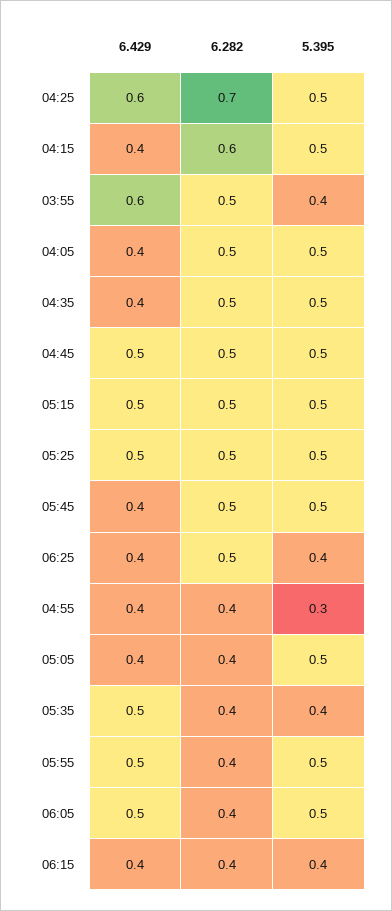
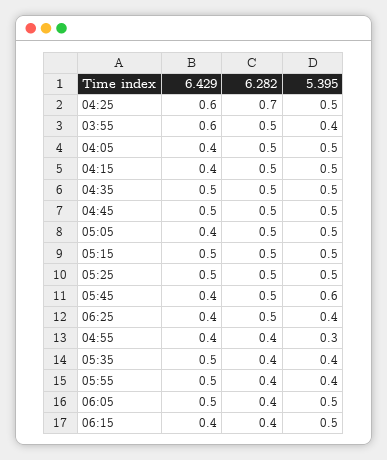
6.282, 04:15: 0.6 -> 0.5
6.429, 04:35: 0.4 -> 0.5
5.395, 05:45: 0.5 -> 0.6
6.282, 05:05: 0.4 -> 0.5
5.395, 05:55: 0.5 -> 0.4
5.395, 06:15: 0.4 -> 0.5

